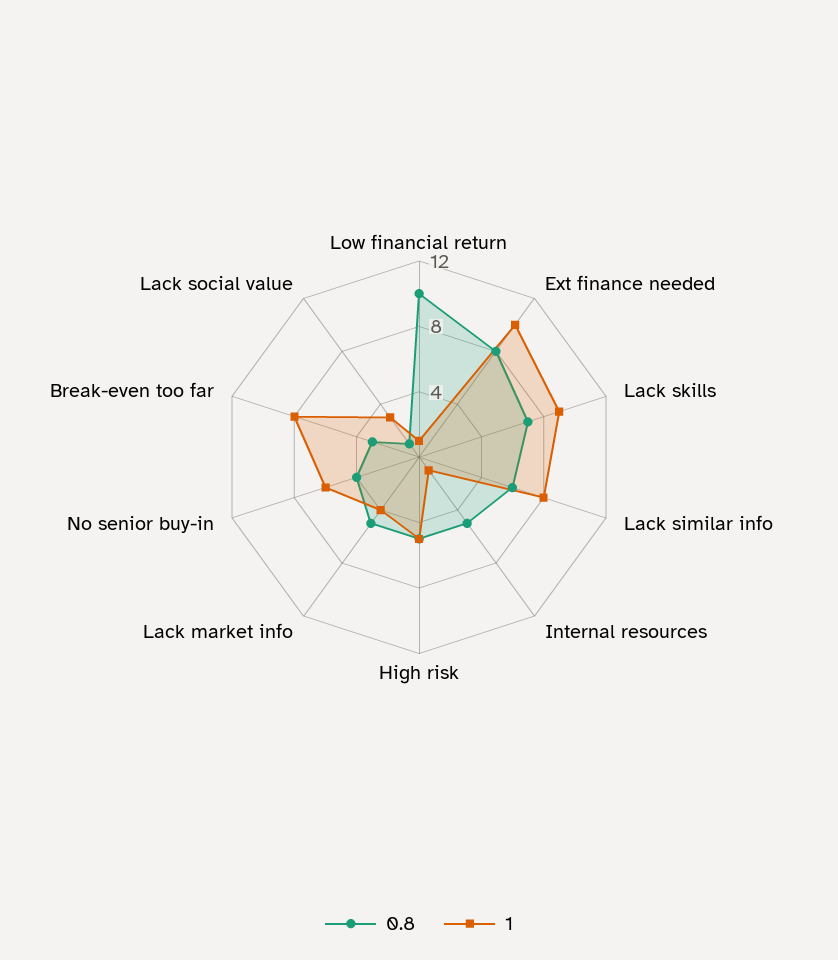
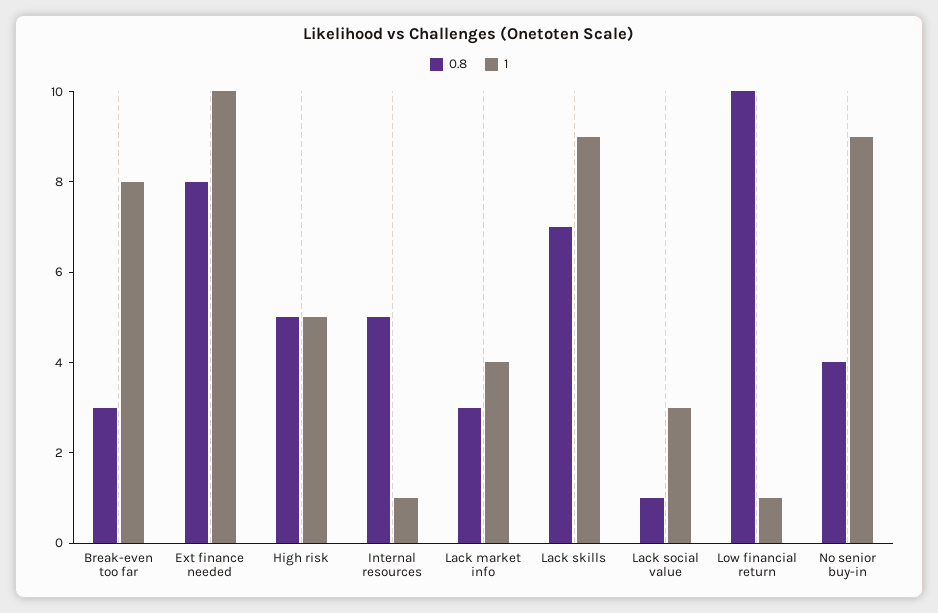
0.8, Lack similar info: 6 -> none
1, Lack similar info: 8 -> none
0.8, Lack market info: 5 -> 3
1, No senior buy-in: 6 -> 9

